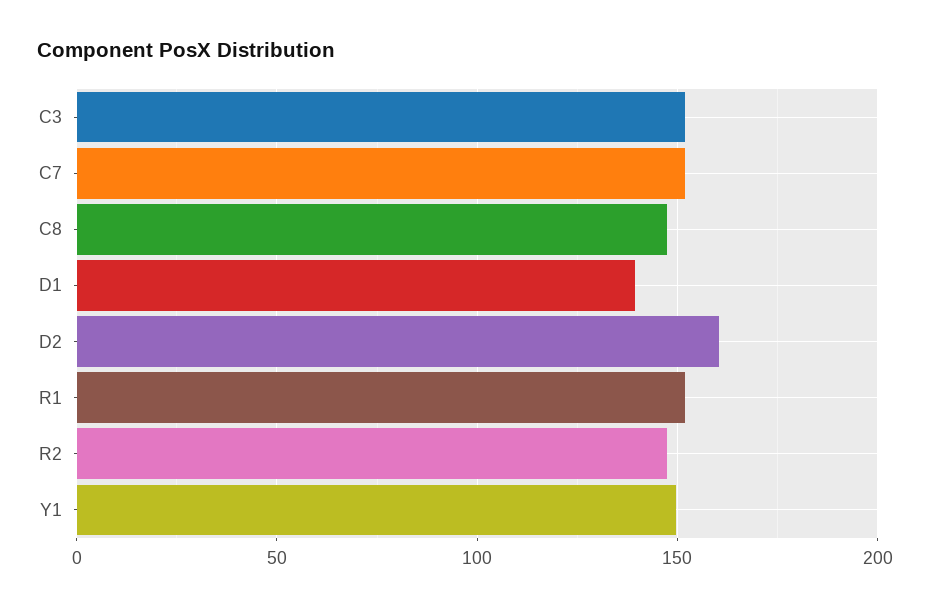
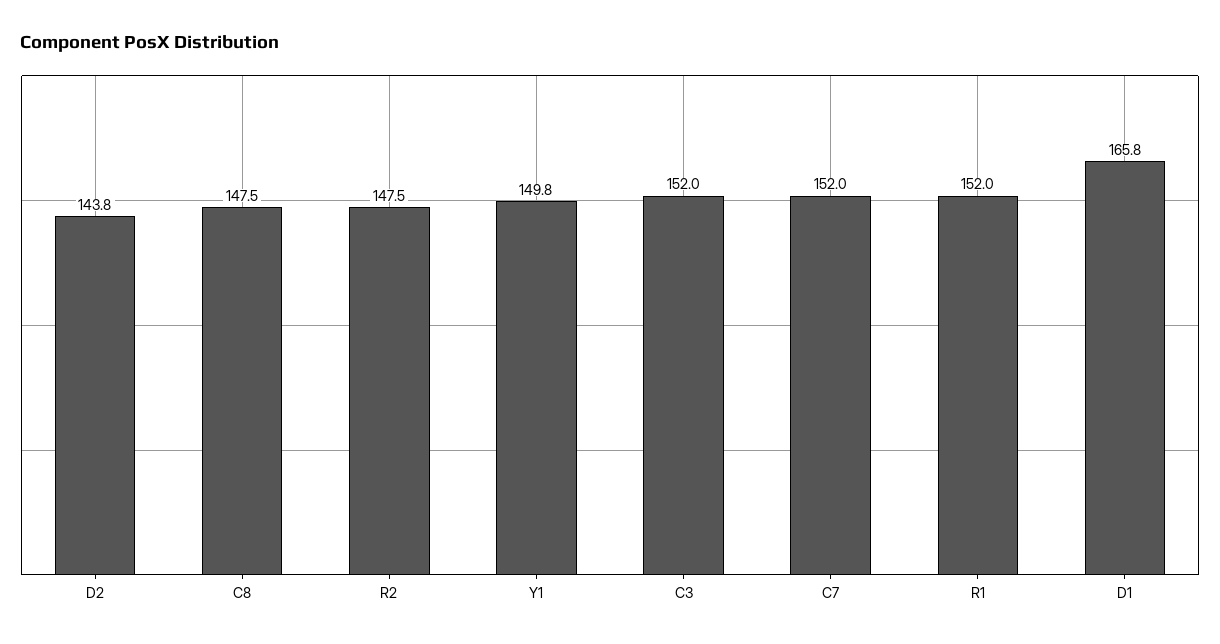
D1: 140 -> 165.8
D2: 160 -> 143.8

